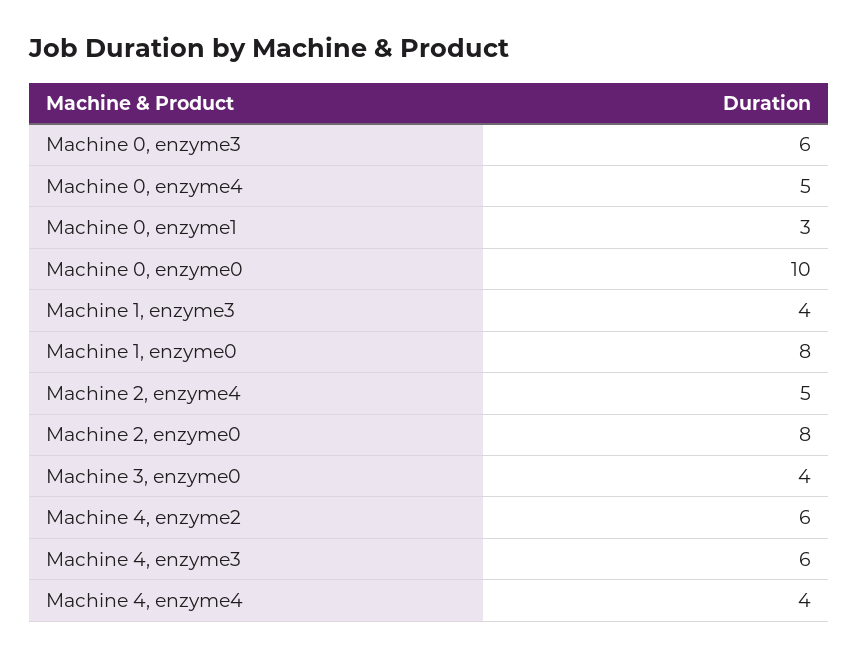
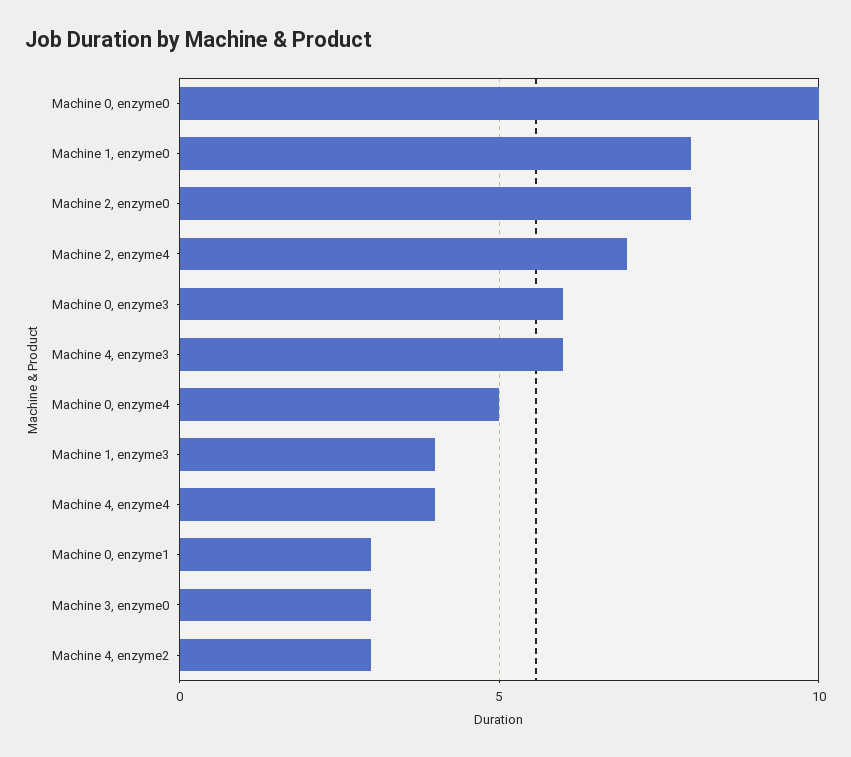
Machine 2, enzyme4: 5 -> 7
Machine 3, enzyme0: 4 -> 3
Machine 4, enzyme2: 6 -> 3

